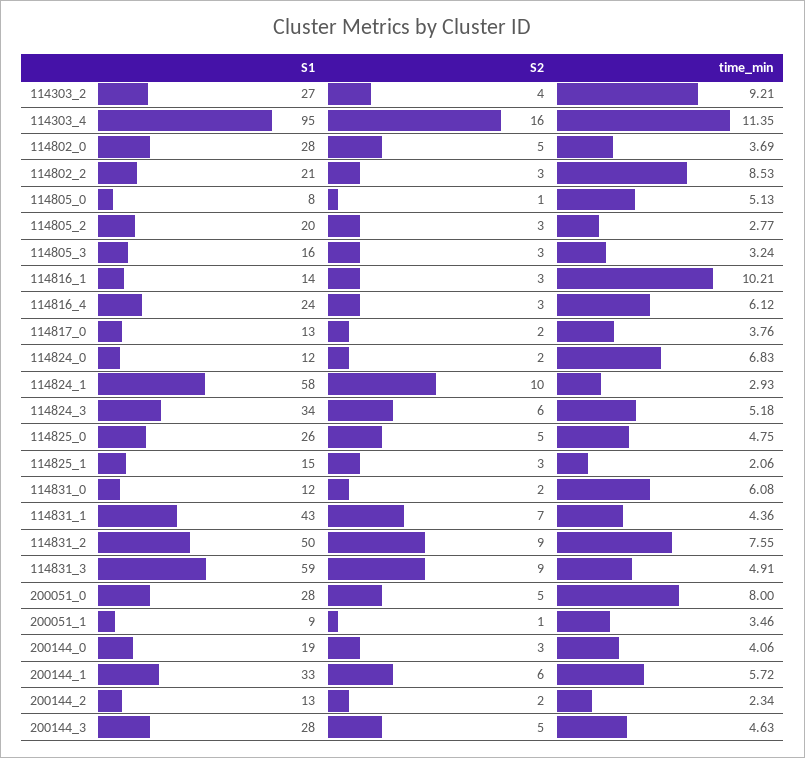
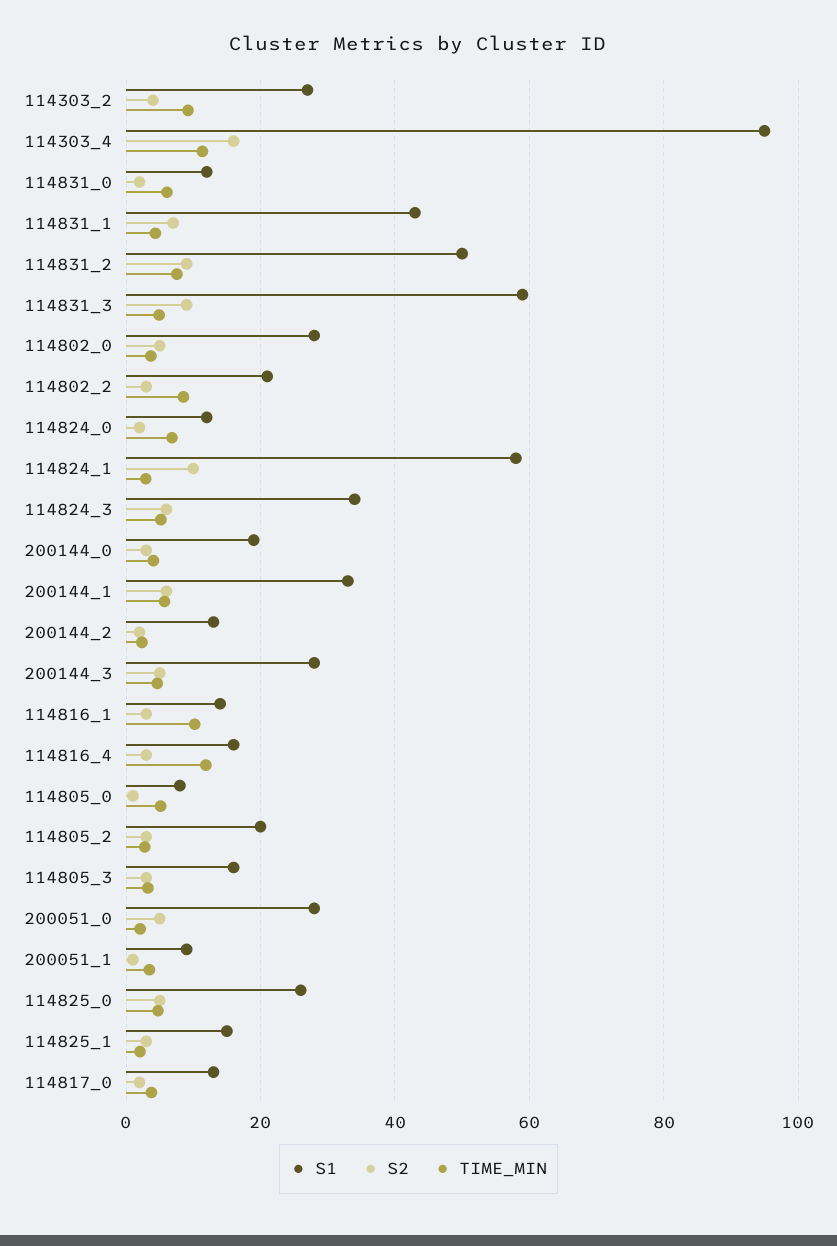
S1, 114816_4: 24 -> 16
time_min, 114816_4: 6.12 -> 12
time_min, 200051_0: 8 -> 2

